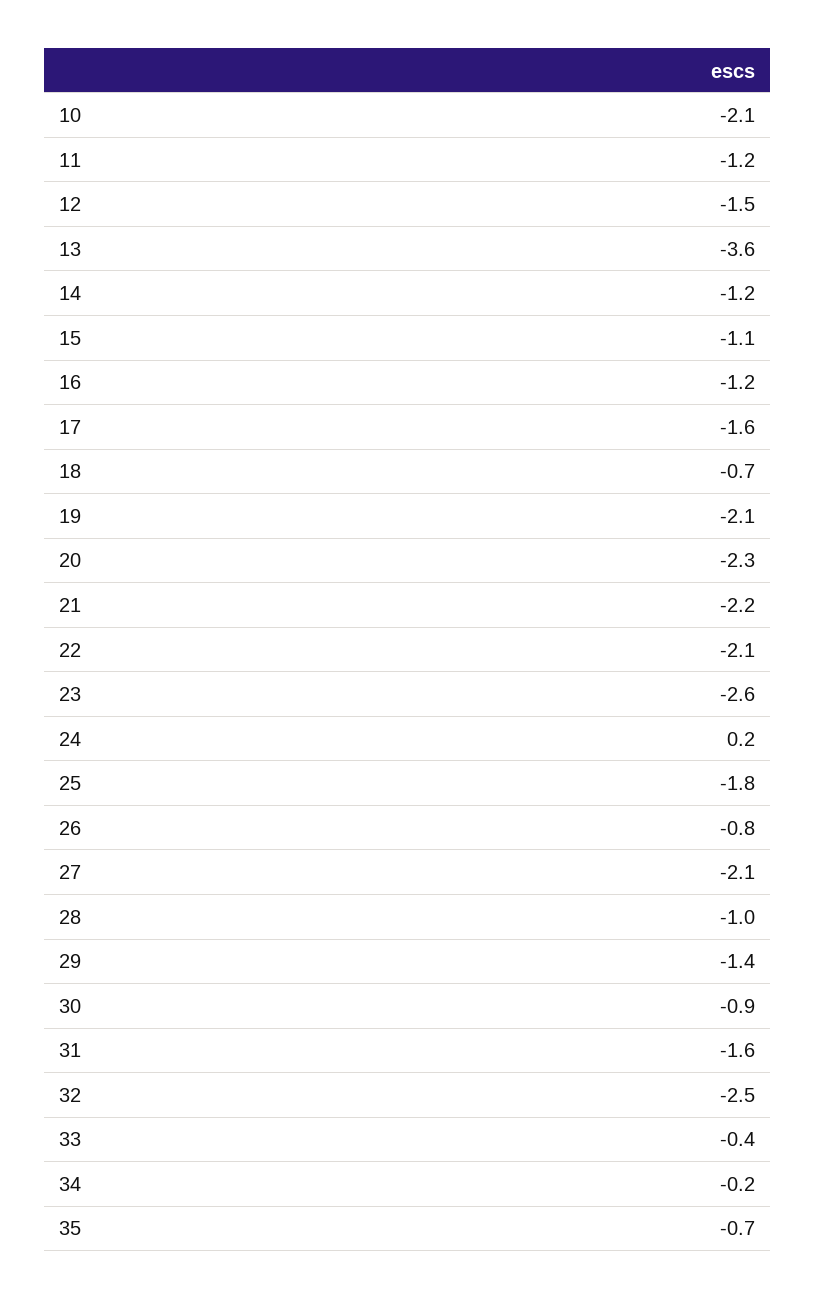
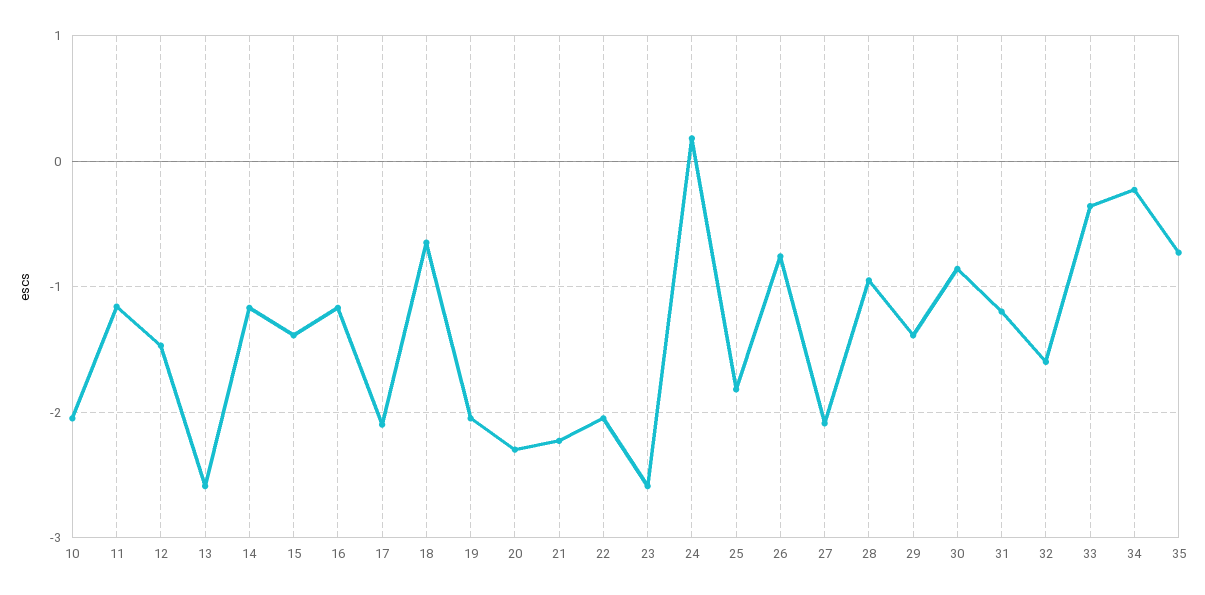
13: -3.6 -> -2.6
15: -1.1 -> -1.4
17: -1.6 -> -2.1
31: -1.6 -> -1.2
32: -2.5 -> -1.6

